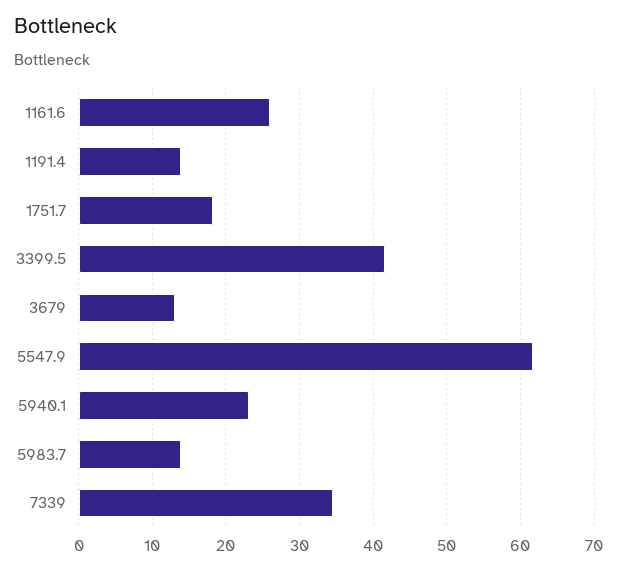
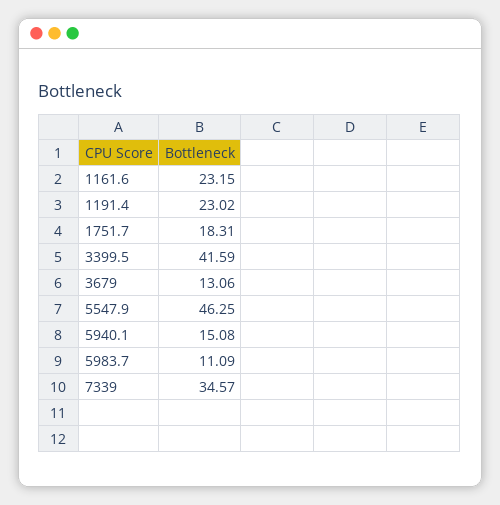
1161.6: 26 -> 23.15
1191.4: 14 -> 23.02
5547.9: 62 -> 46.25
5940.1: 23 -> 15.08
5983.7: 14 -> 11.09

